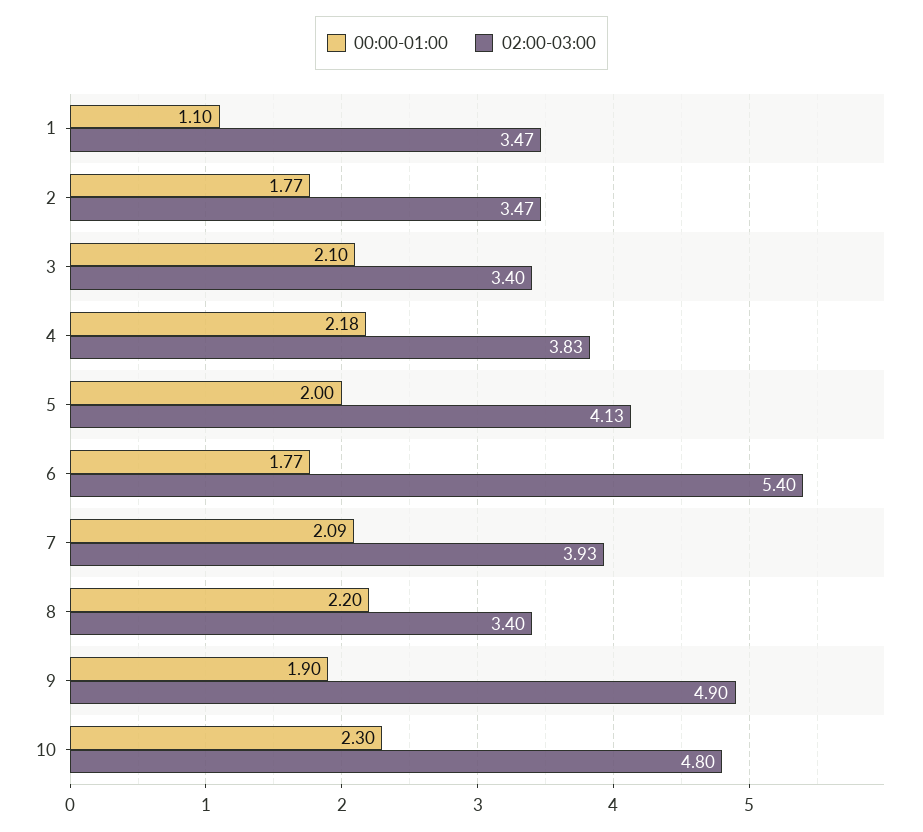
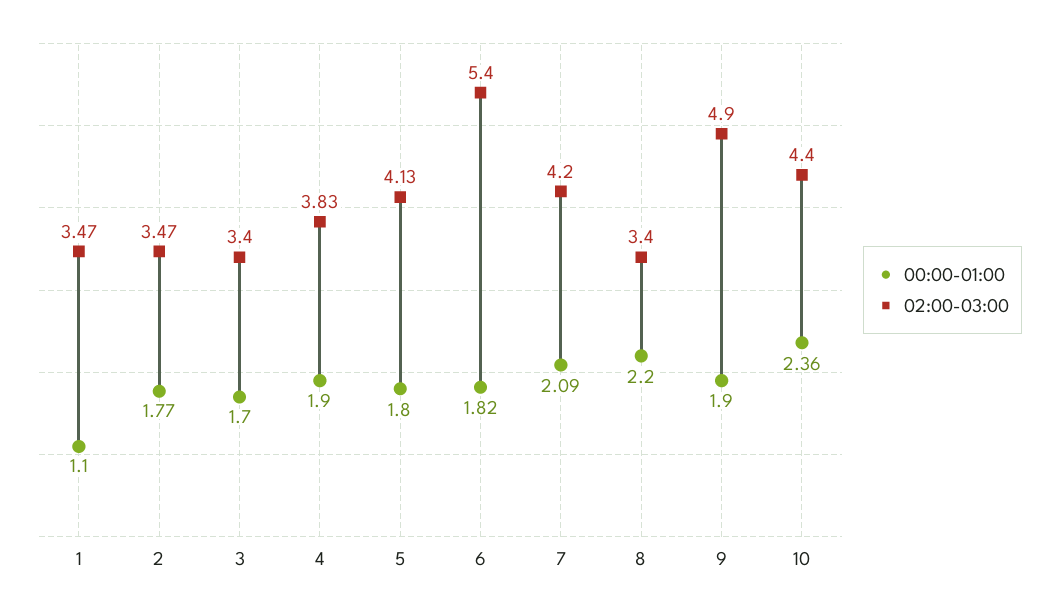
00:00-01:00, 3: 2.1 -> 1.7
00:00-01:00, 4: 2.18 -> 1.9
00:00-01:00, 5: 2 -> 1.8
00:00-01:00, 6: 1.77 -> 1.82
02:00-03:00, 7: 3.93 -> 4.2
00:00-01:00, 10: 2.3 -> 2.36
02:00-03:00, 10: 4.8 -> 4.4

